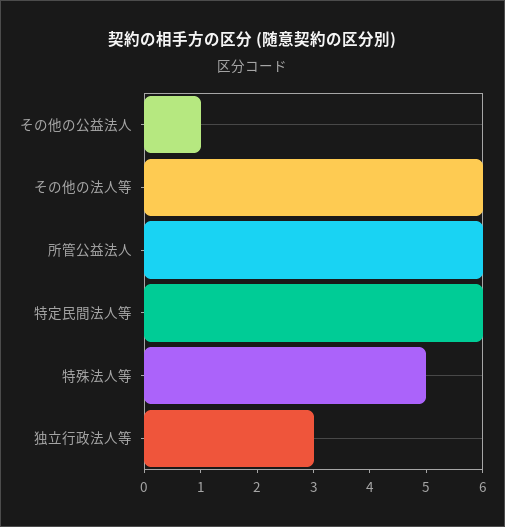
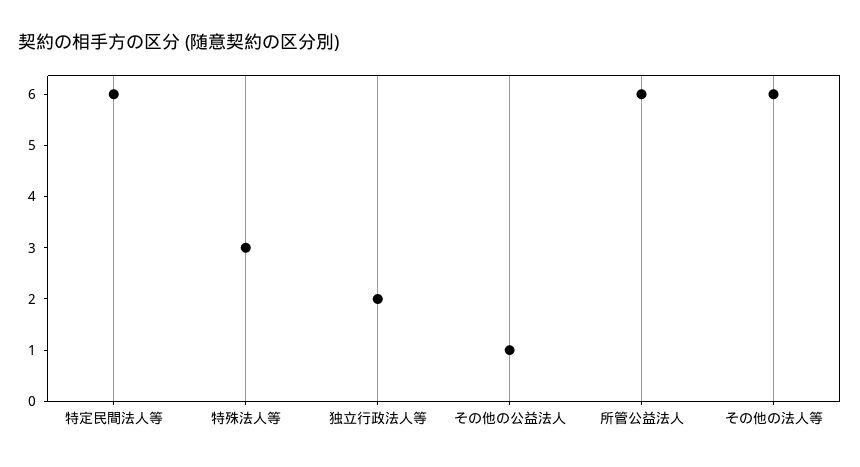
特殊法人等: 5 -> 3
独立行政法人等: 3 -> 2

